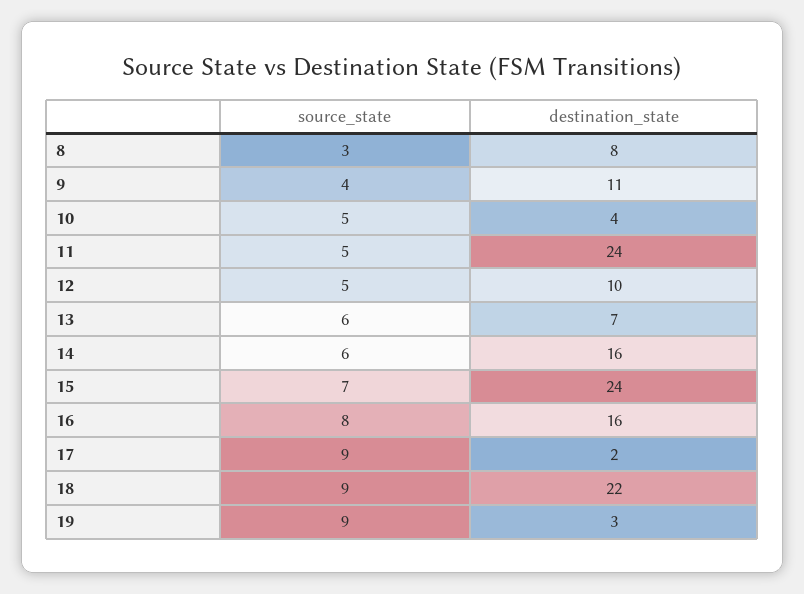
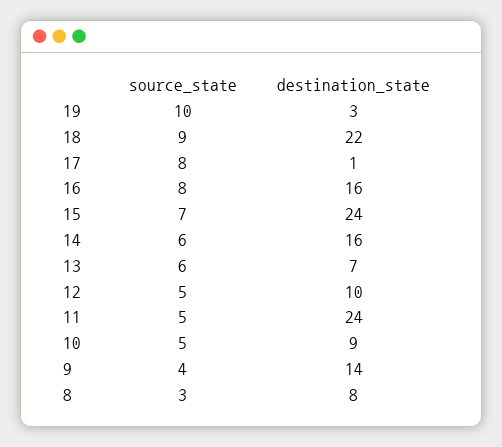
destination_state, 9: 11 -> 14
destination_state, 10: 4 -> 9
source_state, 17: 9 -> 8
destination_state, 17: 2 -> 1
source_state, 19: 9 -> 10

